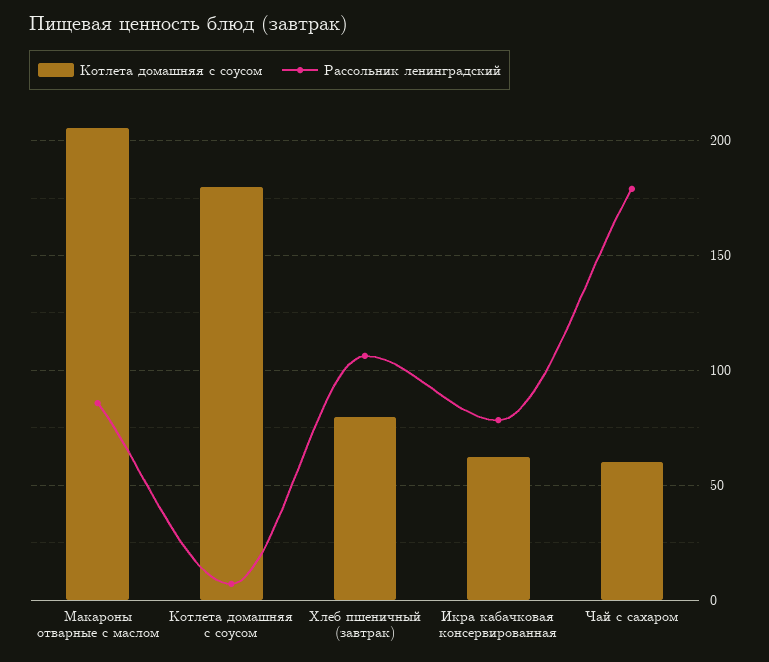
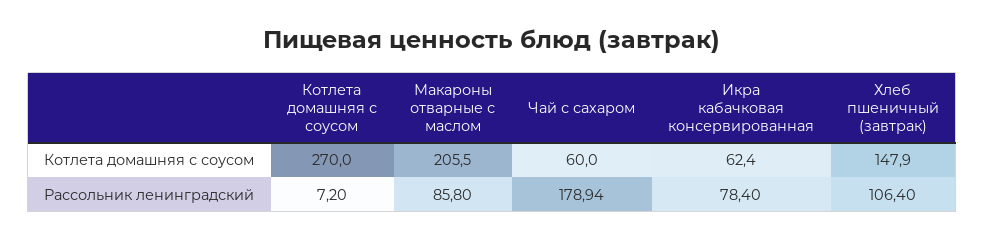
Котлета домашняя с соусом, Котлета домашняя с соусом: 180 -> 270
Котлета домашняя с соусом, Хлеб пшеничный (завтрак): 80 -> 147.9

